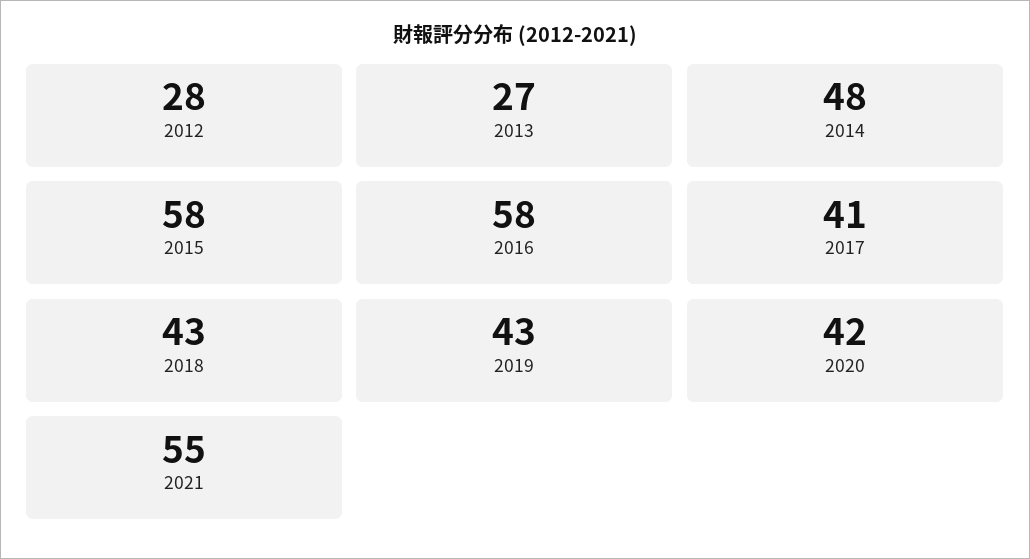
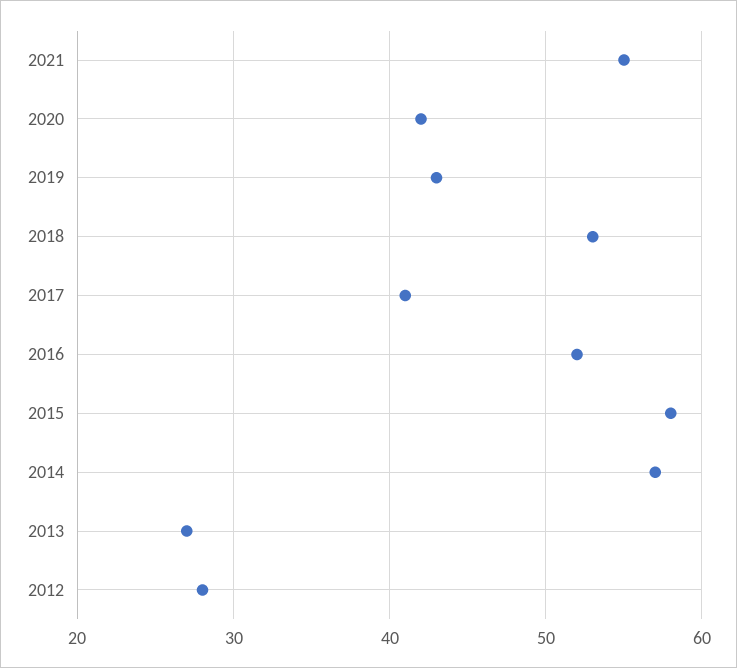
2014: 48 -> 57
2016: 58 -> 52
2018: 43 -> 53

